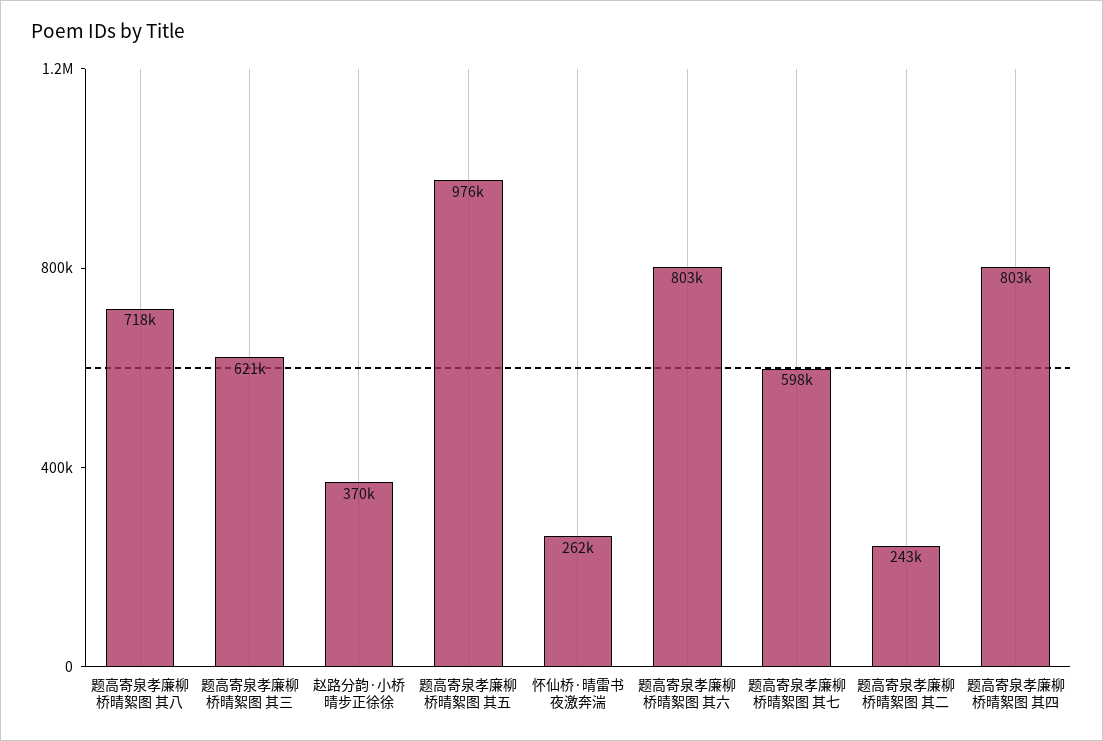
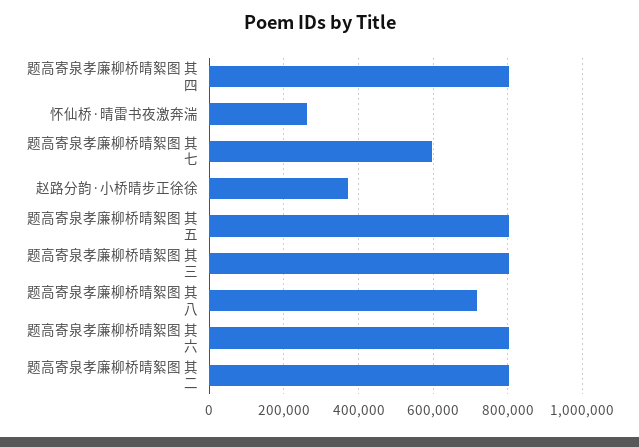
题高寄泉孝廉柳桥晴絮图 其三: 621000 -> 800000
题高寄泉孝廉柳桥晴絮图 其五: 976000 -> 800000
题高寄泉孝廉柳桥晴絮图 其二: 243000 -> 800000

